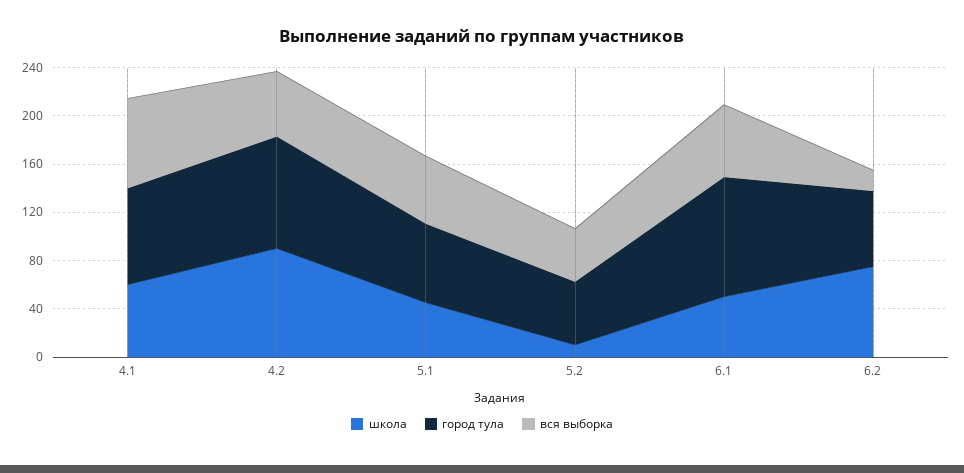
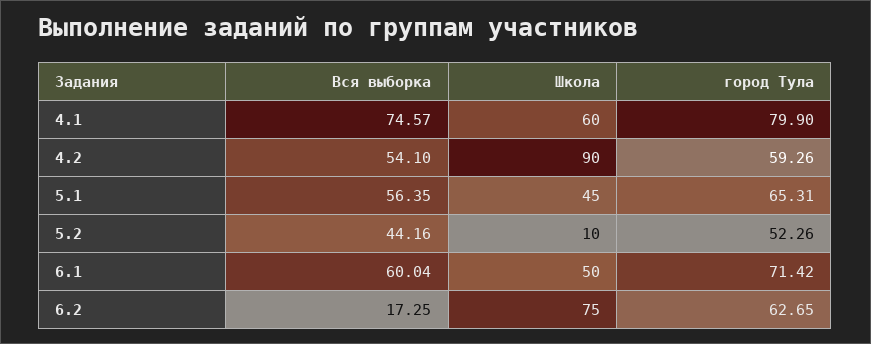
город тула, 4.2: 90 -> 59.26
город тула, 6.1: 100 -> 71.42

